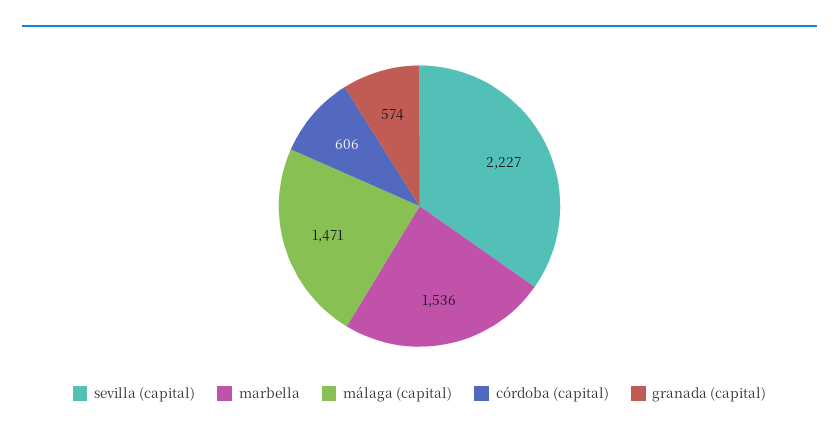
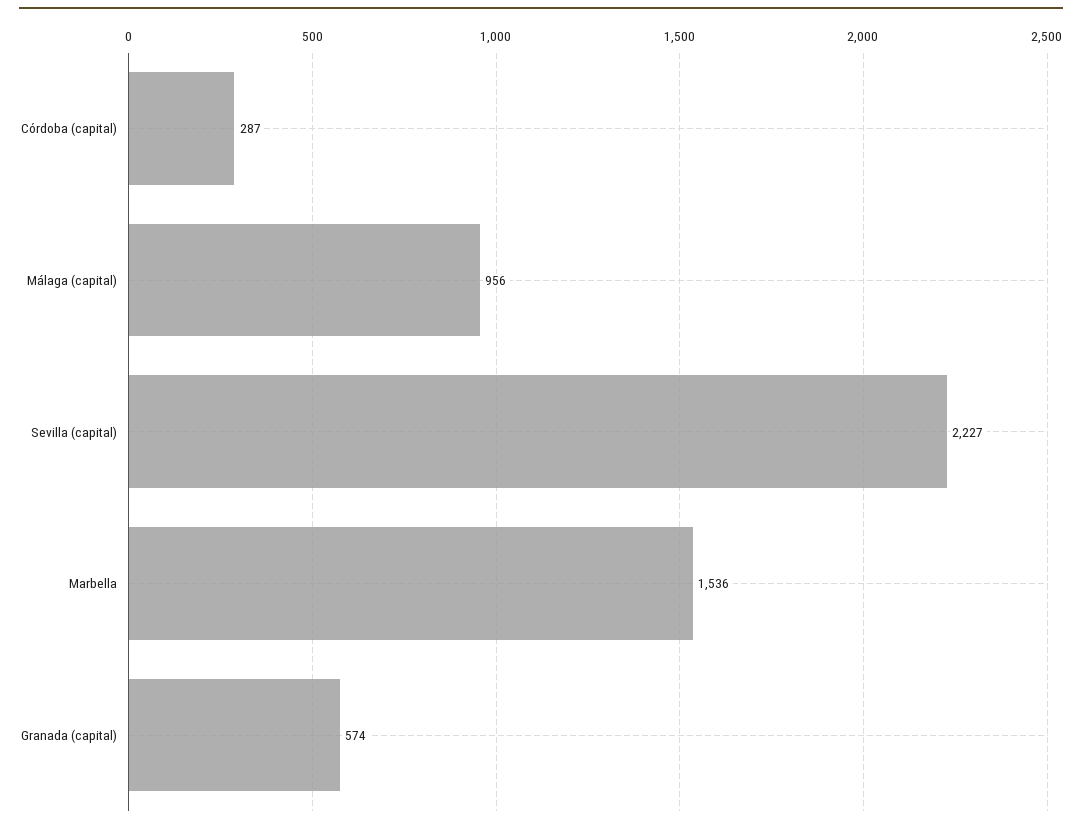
málaga (capital): 1471 -> 956
córdoba (capital): 606 -> 287

